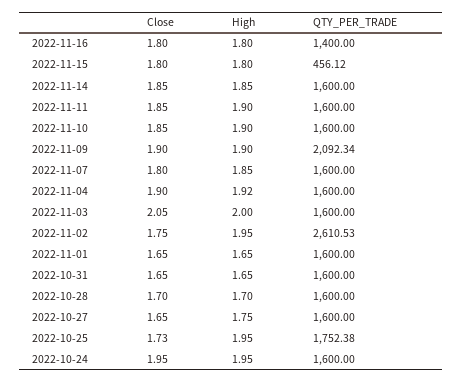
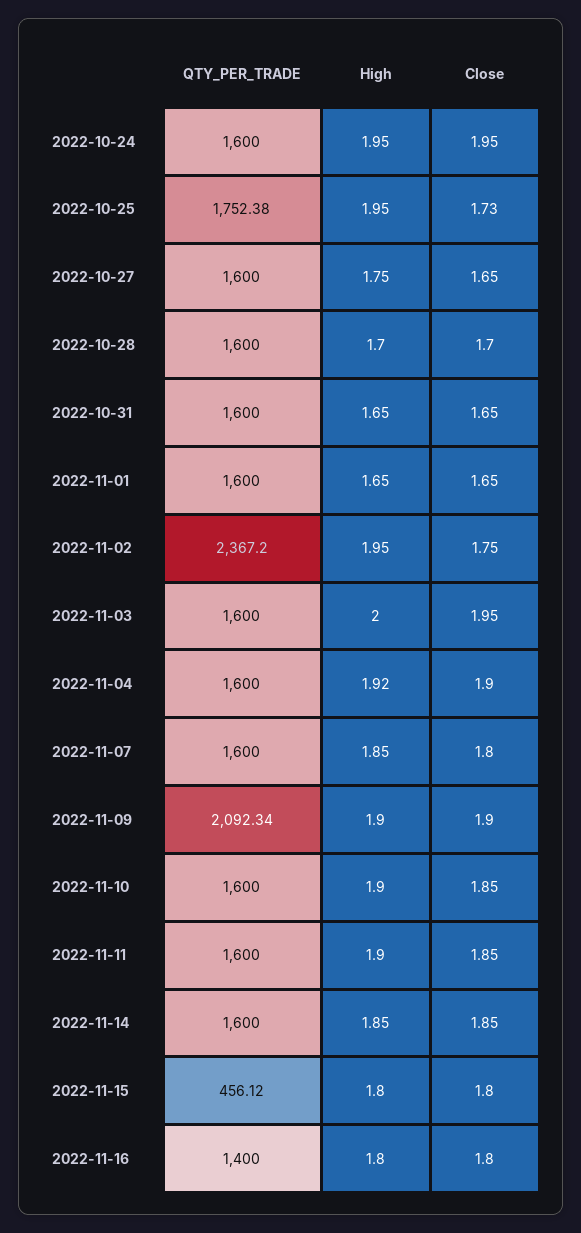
Close, 2022-11-03: 2.05 -> 1.95
QTY_PER_TRADE, 2022-11-02: 2610.53 -> 2367.2

